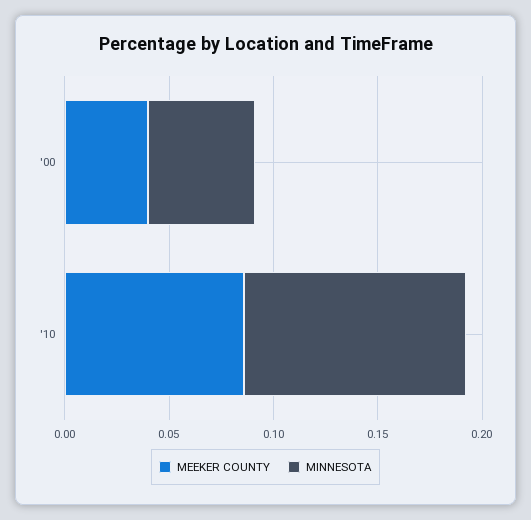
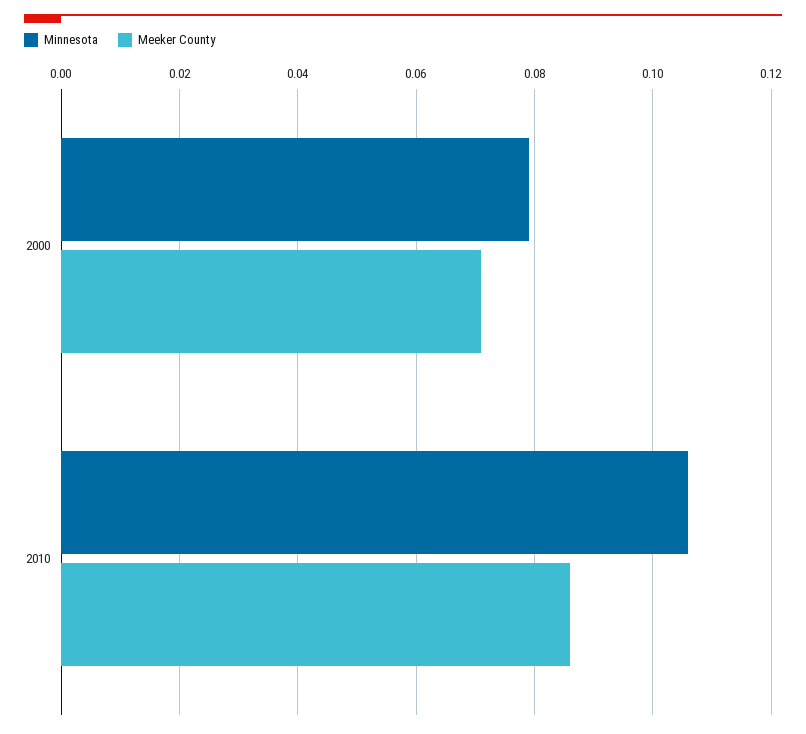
MEEKER COUNTY, '00: 0.04 -> 0.07
MINNESOTA, '00: 0.05 -> 0.08

